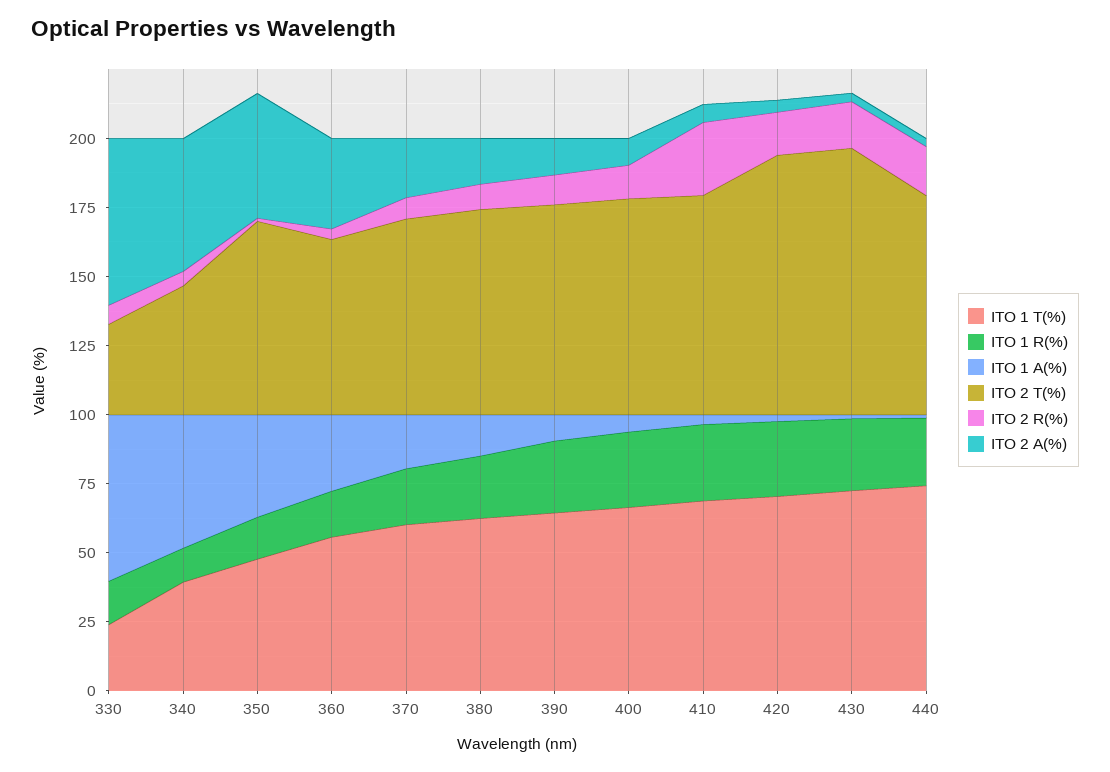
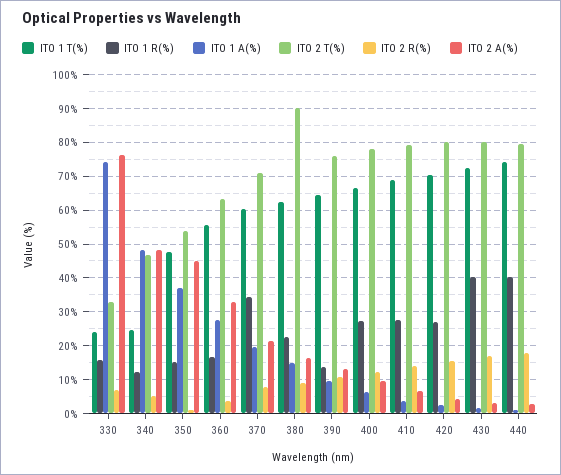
ITO 1 A(%), 330: 60 -> 74
ITO 2 A(%), 330: 60 -> 76
ITO 1 T(%), 340: 40 -> 24
ITO 2 T(%), 350: 70 -> 54
ITO 1 R(%), 370: 20 -> 34
ITO 2 T(%), 380: 75 -> 90
ITO 1 R(%), 390: 25 -> 14
ITO 2 R(%), 410: 25 -> 14
ITO 2 T(%), 420: 95 -> 80
ITO 1 R(%), 430: 25 -> 40
ITO 2 T(%), 430: 95 -> 80
ITO 1 R(%), 440: 25 -> 40

